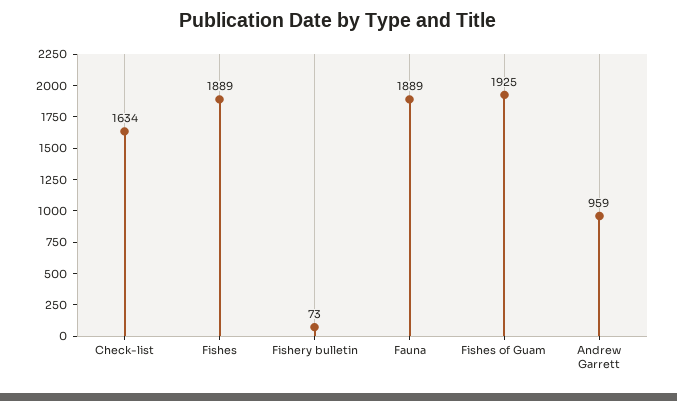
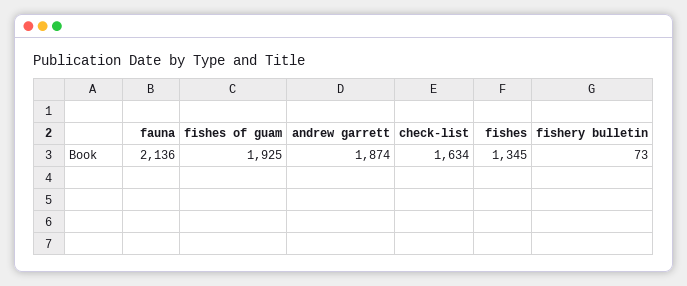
Fishes: 1889 -> 1345
Fauna: 1889 -> 2136
Andrew Garrett: 959 -> 1874

